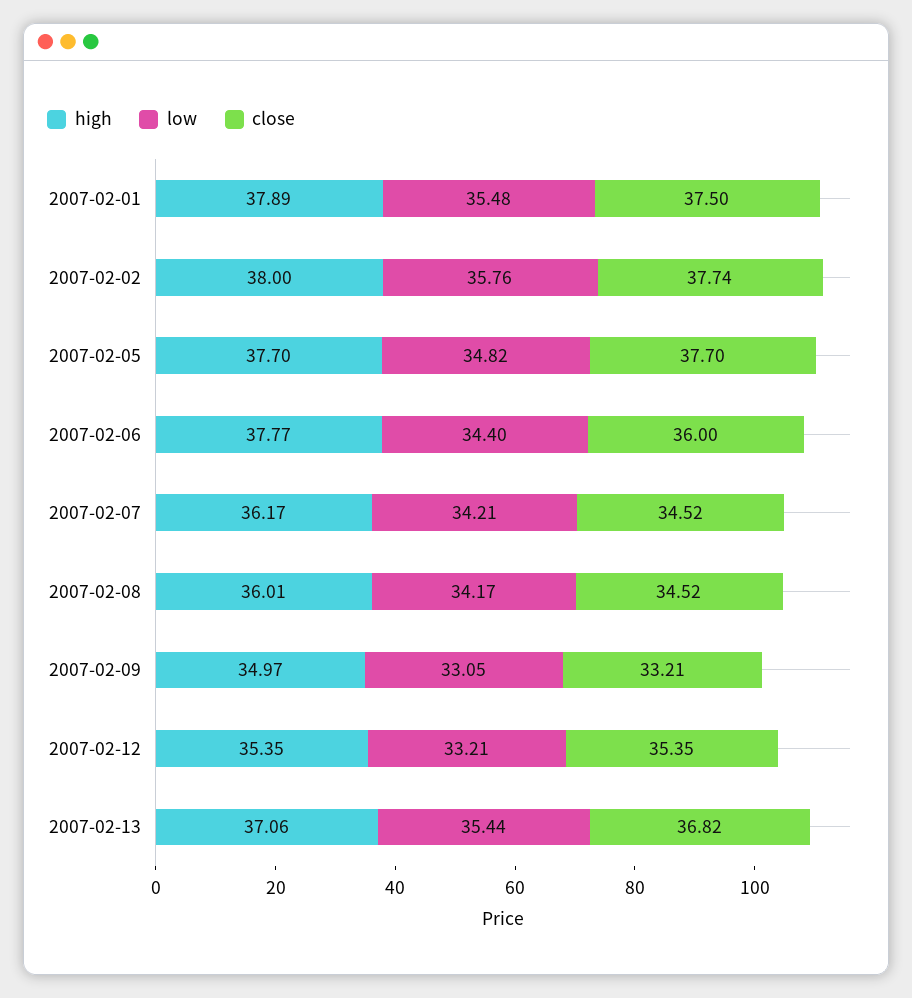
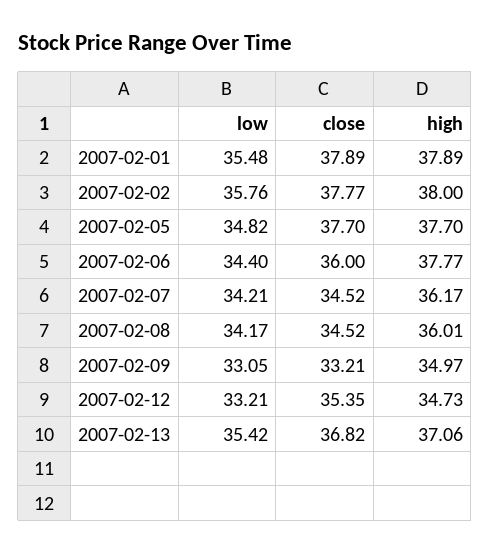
close, 2007-02-01: 37.5 -> 37.89
close, 2007-02-02: 37.74 -> 37.77
high, 2007-02-12: 35.35 -> 34.73
low, 2007-02-13: 35.44 -> 35.42

